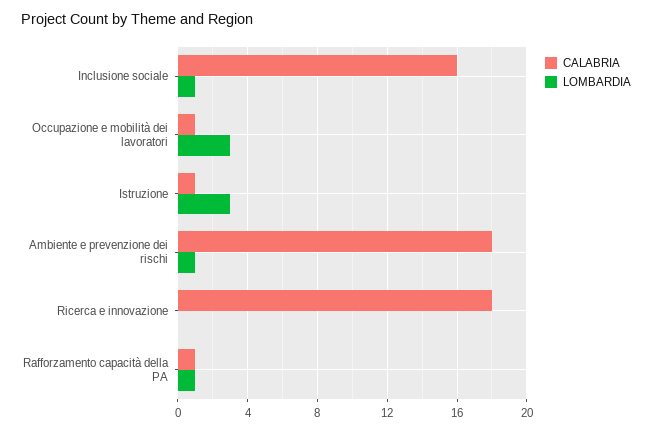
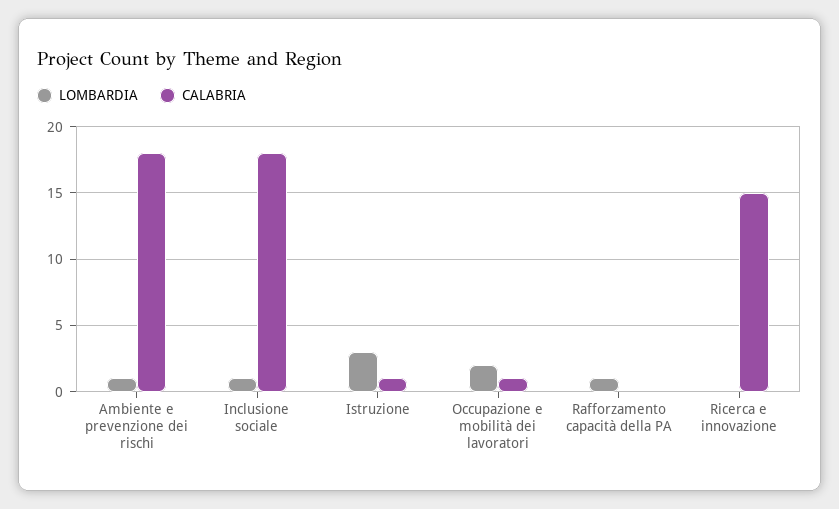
CALABRIA, Inclusione sociale: 16 -> 18
LOMBARDIA, Occupazione e mobilità dei lavoratori: 3 -> 2
CALABRIA, Ricerca e innovazione: 18 -> 15
CALABRIA, Rafforzamento capacità della PA: 1 -> 0

